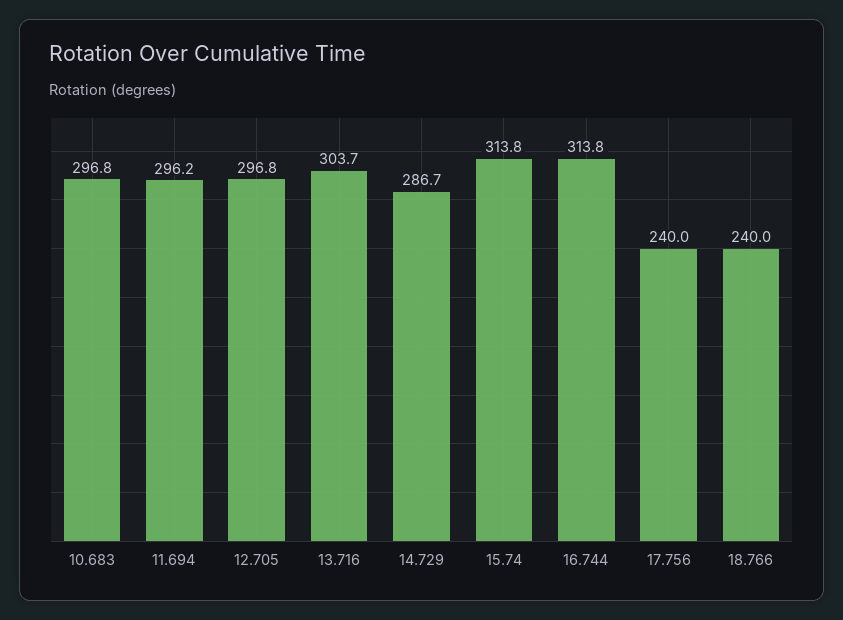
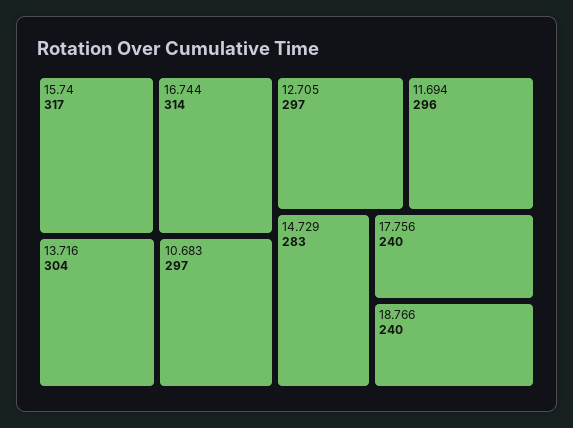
14.729: 286.7 -> 283
15.74: 313.8 -> 317

